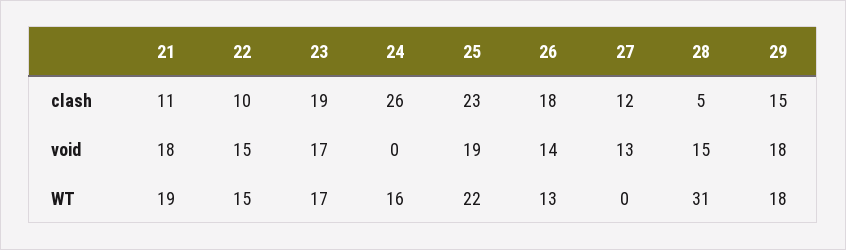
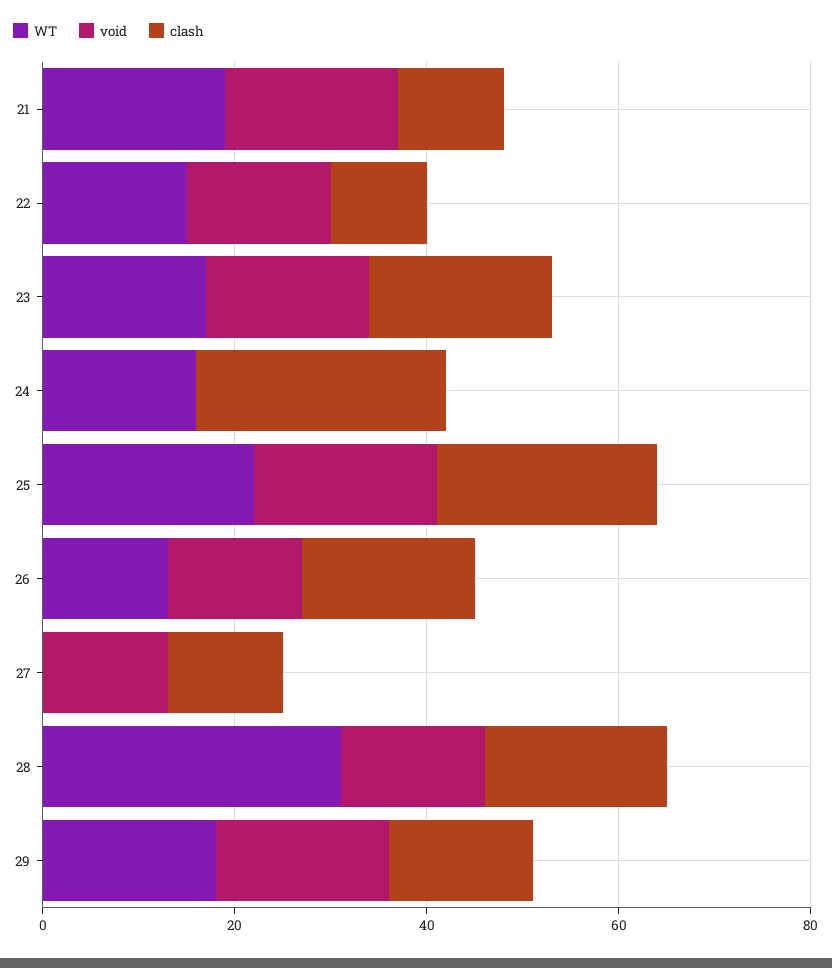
clash, 28: 5 -> 20

